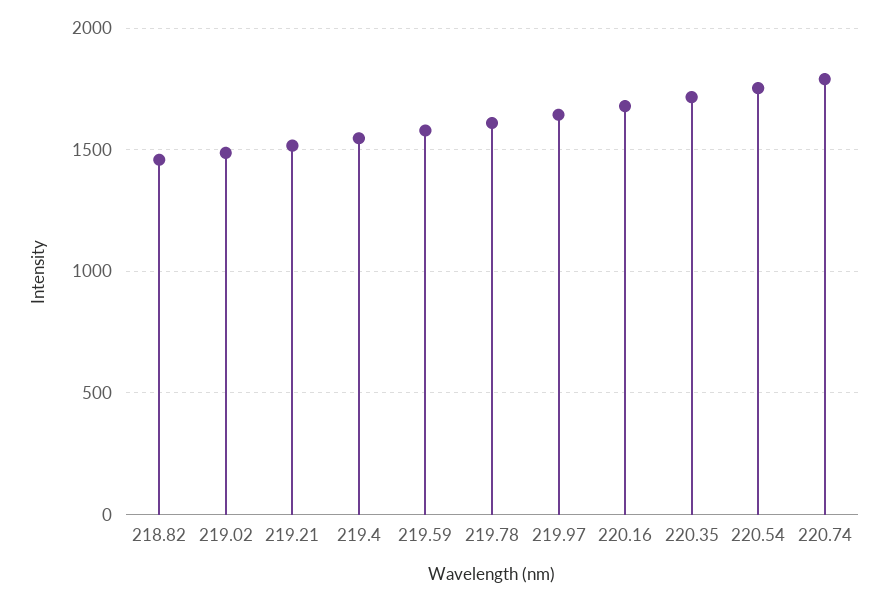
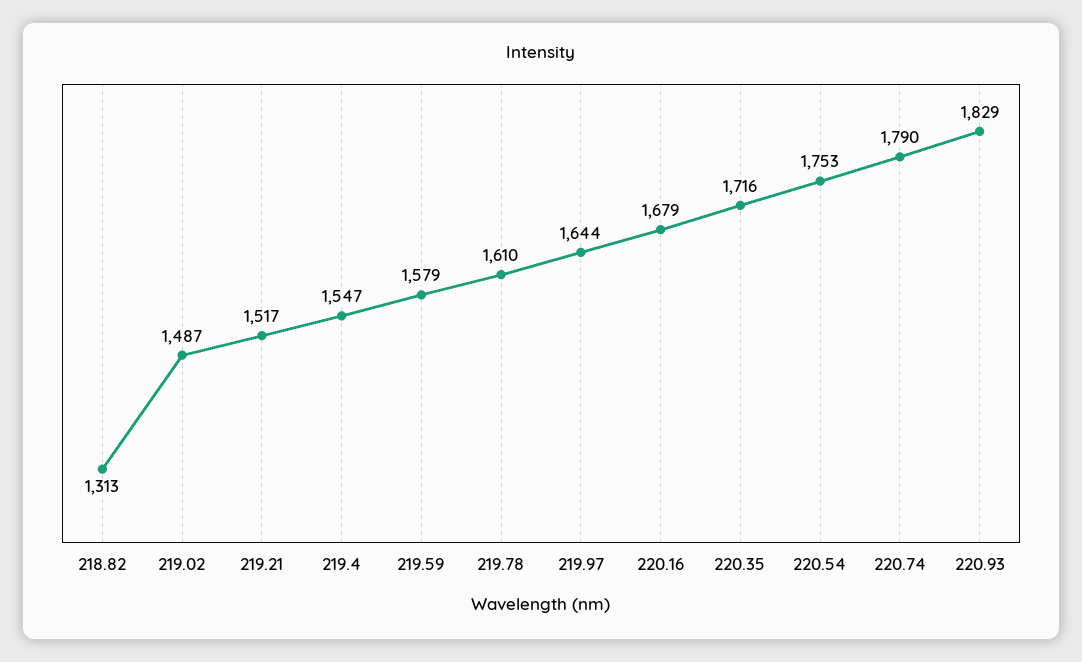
218.82: 1450 -> 1313
220.93: none -> 1829

